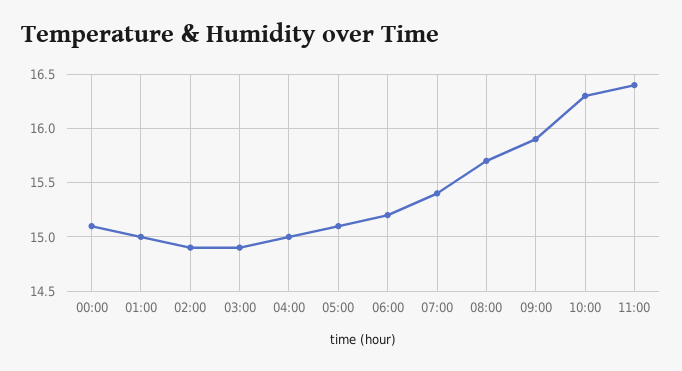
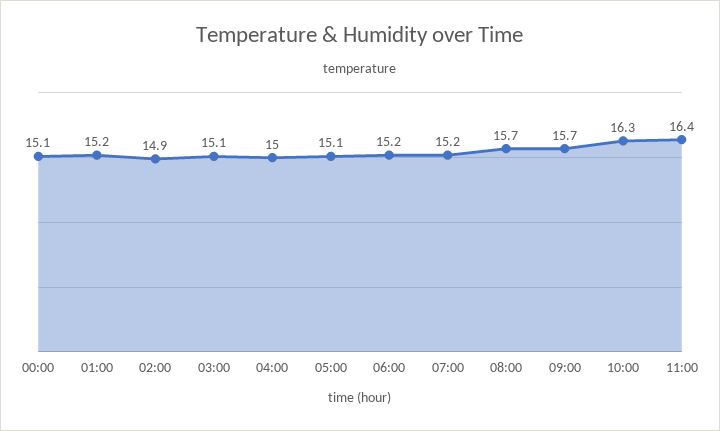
01:00: 15 -> 15.2
03:00: 14.9 -> 15.1
07:00: 15.4 -> 15.2
09:00: 15.9 -> 15.7

